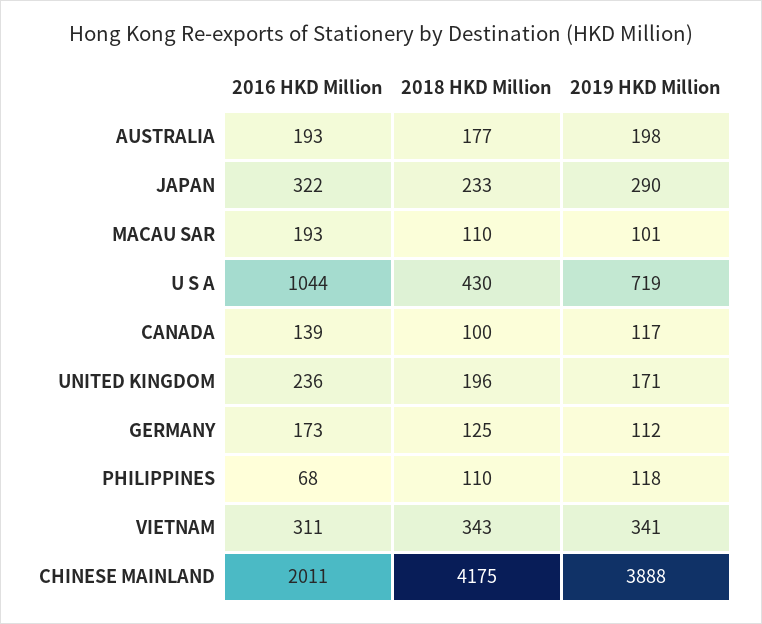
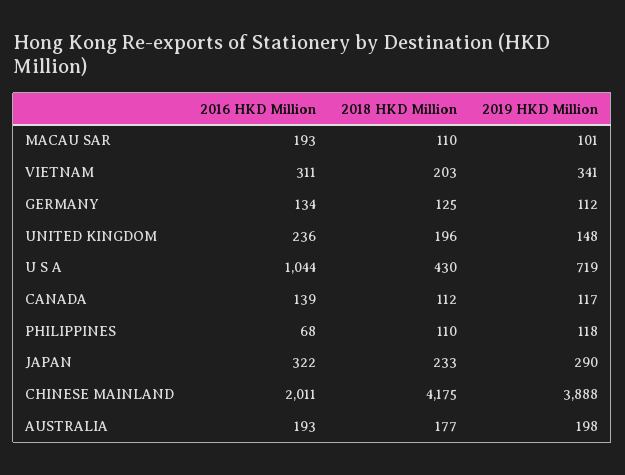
2018 HKD Million, CANADA: 100 -> 112
2019 HKD Million, UNITED KINGDOM: 171 -> 148
2016 HKD Million, GERMANY: 173 -> 134
2018 HKD Million, VIETNAM: 343 -> 203

